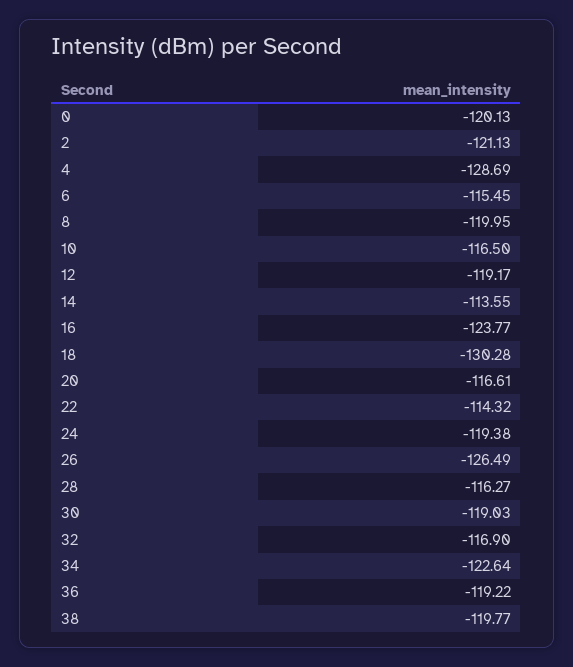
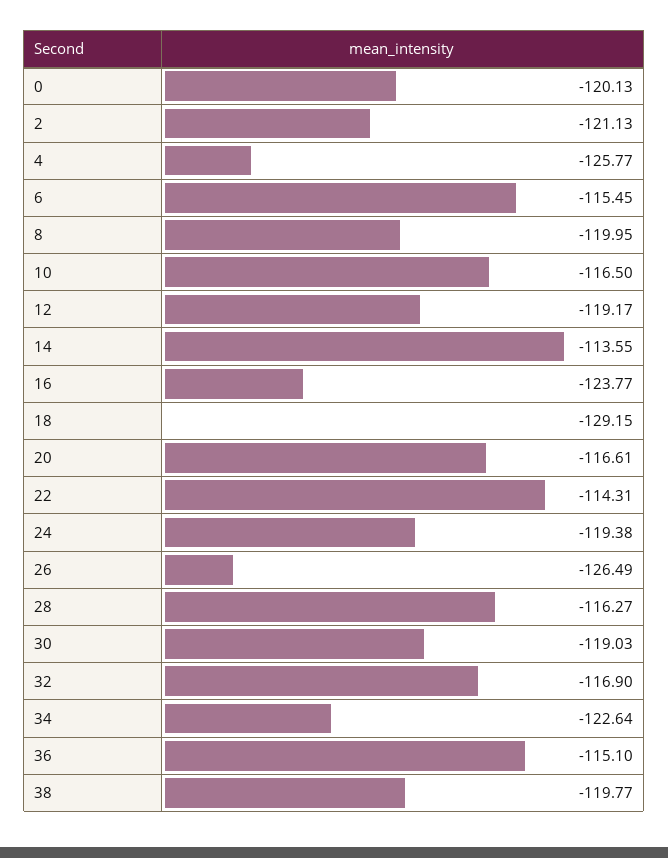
4: -128.69 -> -125.77
18: -130.28 -> -129.15
22: -114.32 -> -114.31
36: -119.22 -> -115.1

